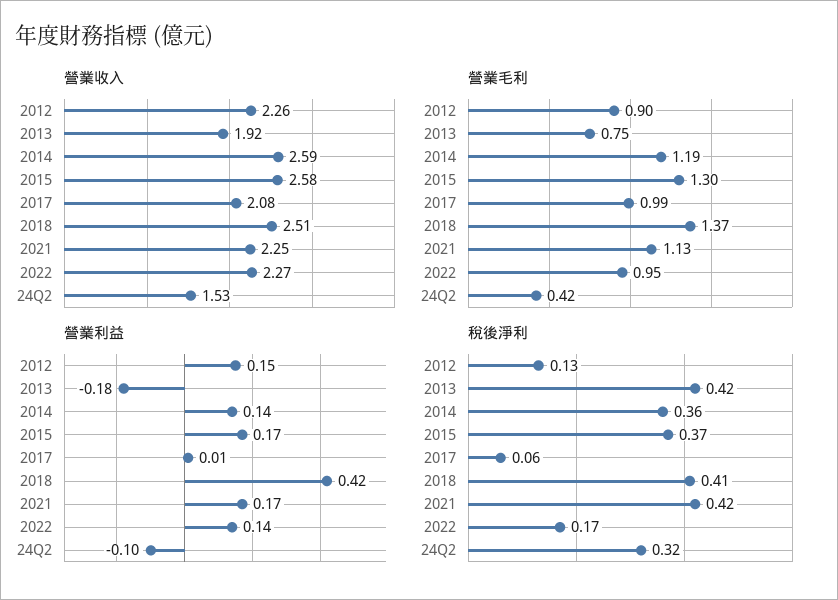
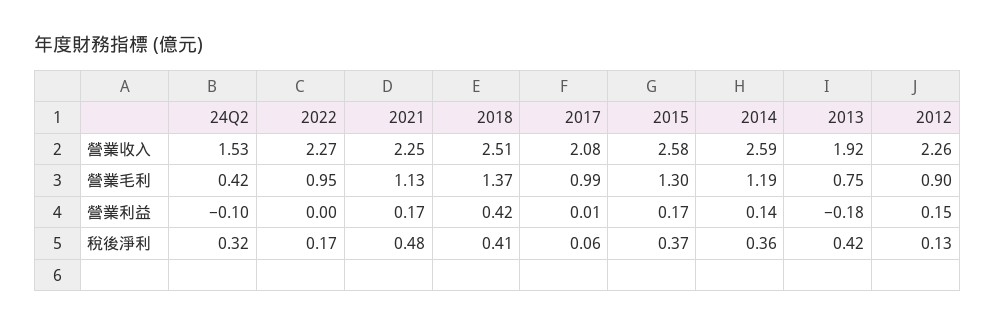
營業利益, 2022: 0.14 -> 0
稅後淨利, 2021: 0.42 -> 0.48

